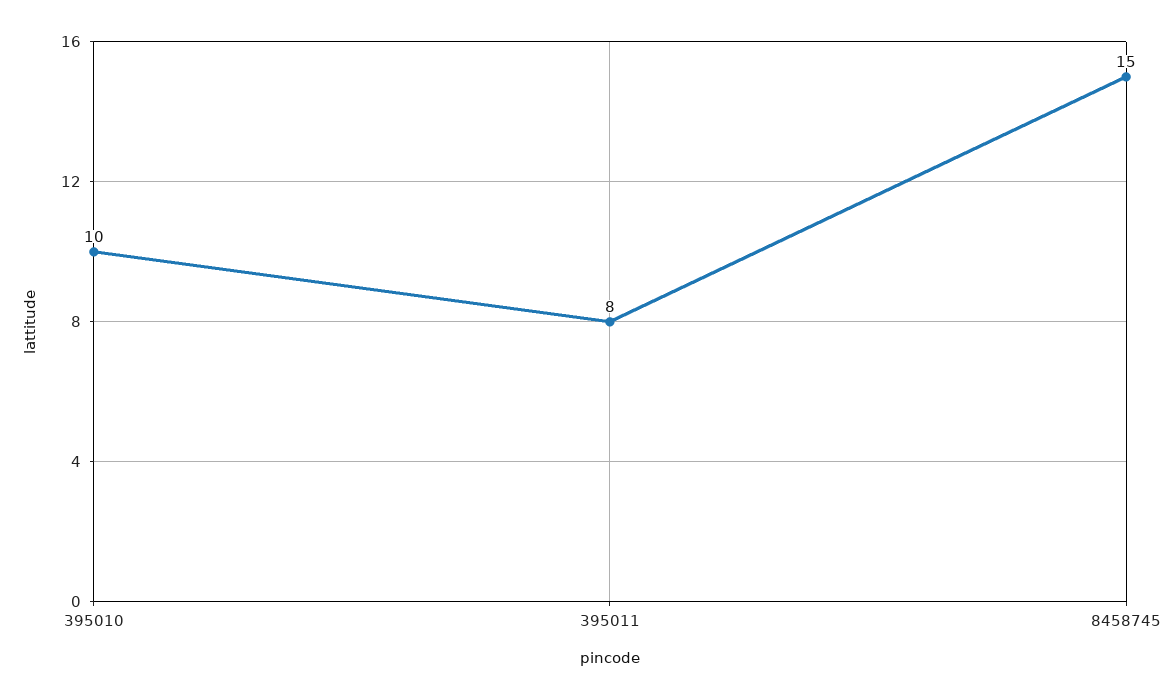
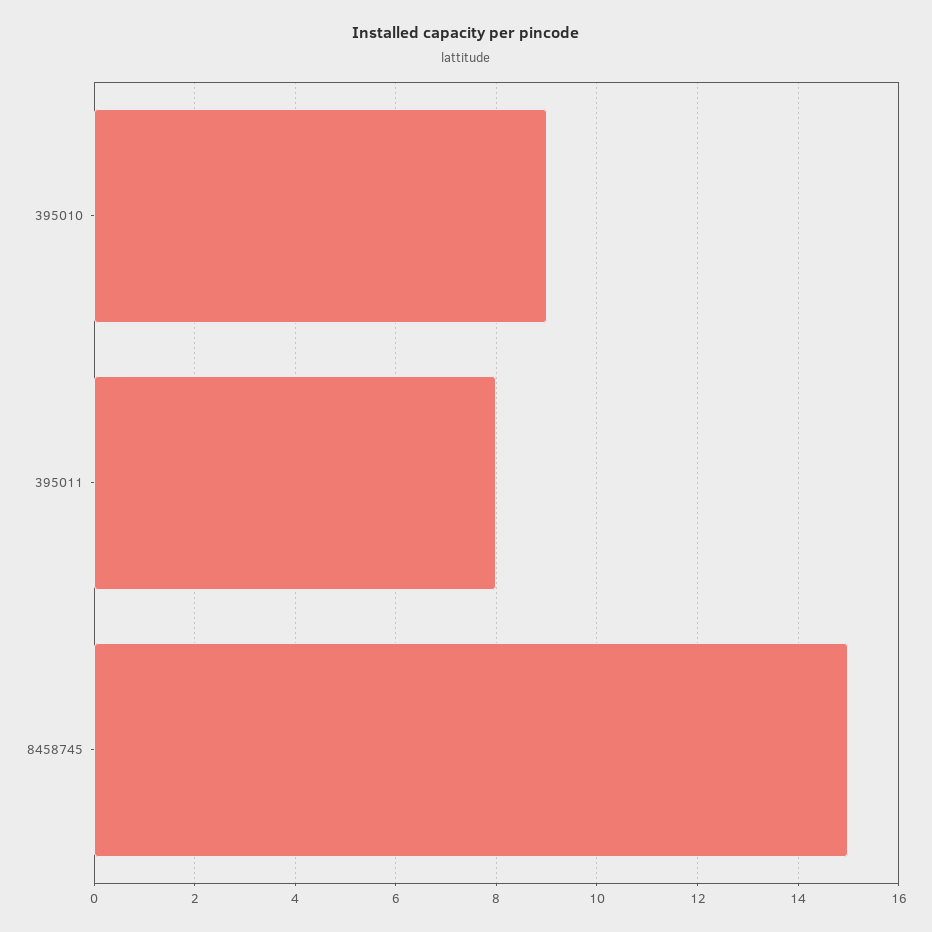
395010: 10 -> 9

